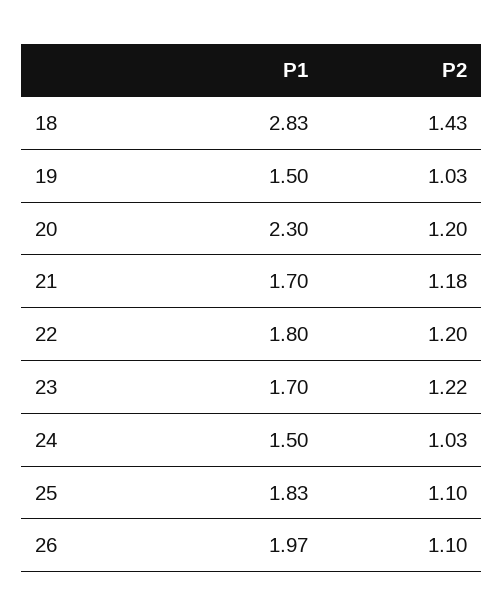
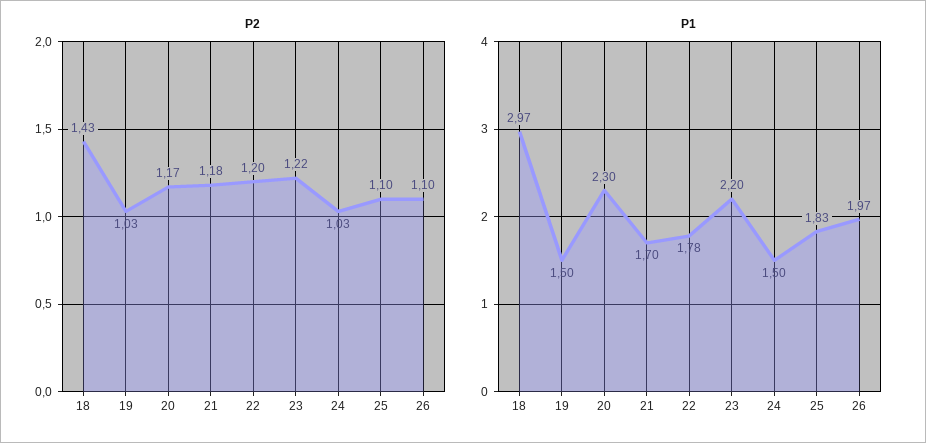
P1, 18: 2.83 -> 2.97
P2, 20: 1.2 -> 1.17
P1, 22: 1.8 -> 1.78
P1, 23: 1.7 -> 2.2

